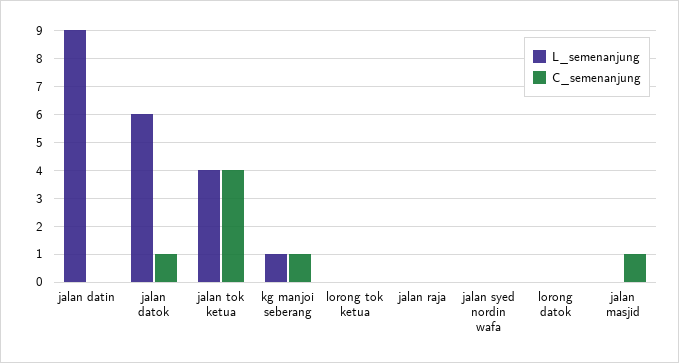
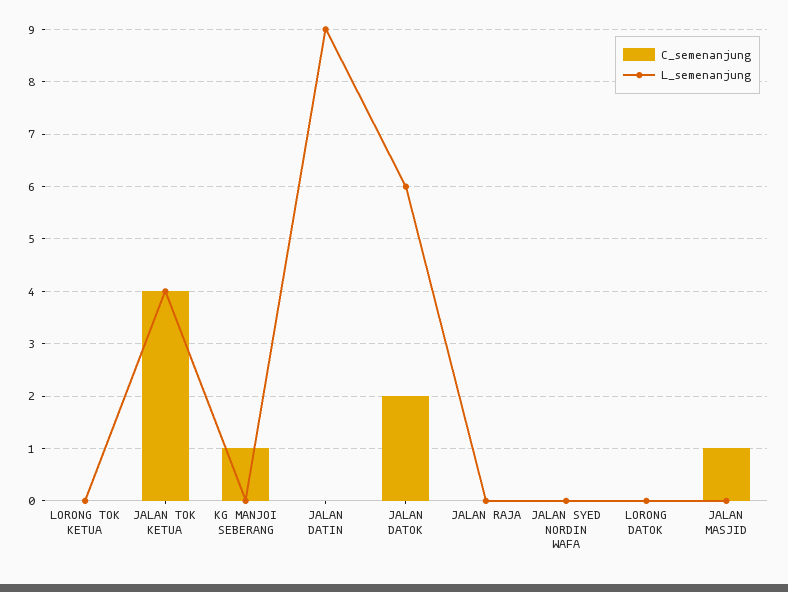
C_semenanjung, jalan datok: 1 -> 2
L_semenanjung, kg manjoi seberang: 1 -> 0

